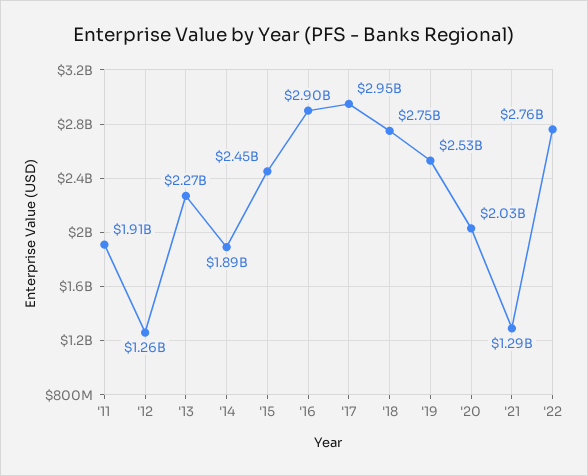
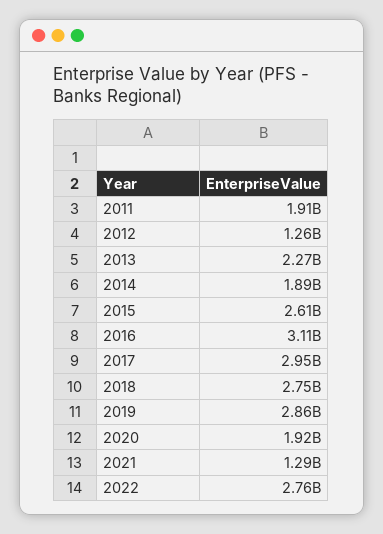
'15: 2450000000 -> 2610000000
'16: 2900000000 -> 3110000000
'19: 2530000000 -> 2860000000
'20: 2030000000 -> 1920000000

